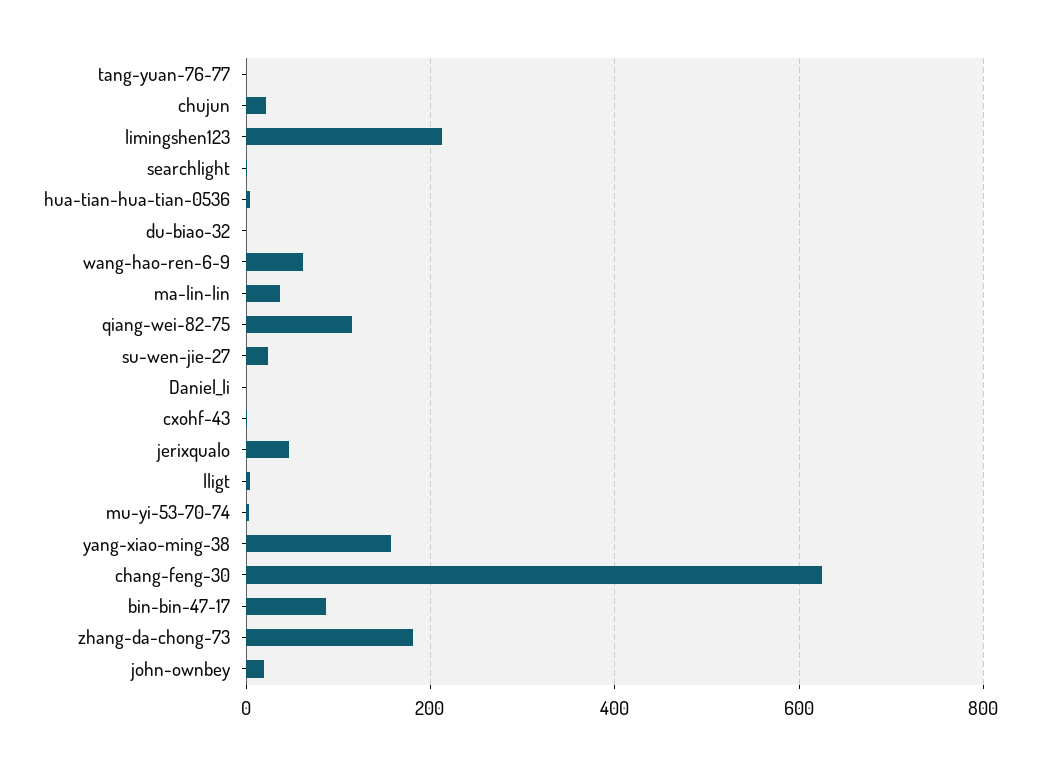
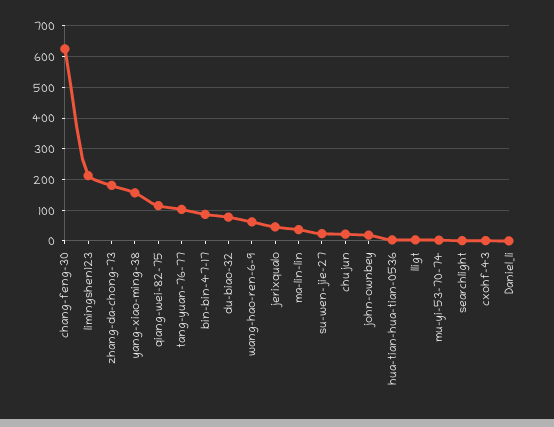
tang-yuan-76-77: 0 -> 100
du-biao-32: 0 -> 80

